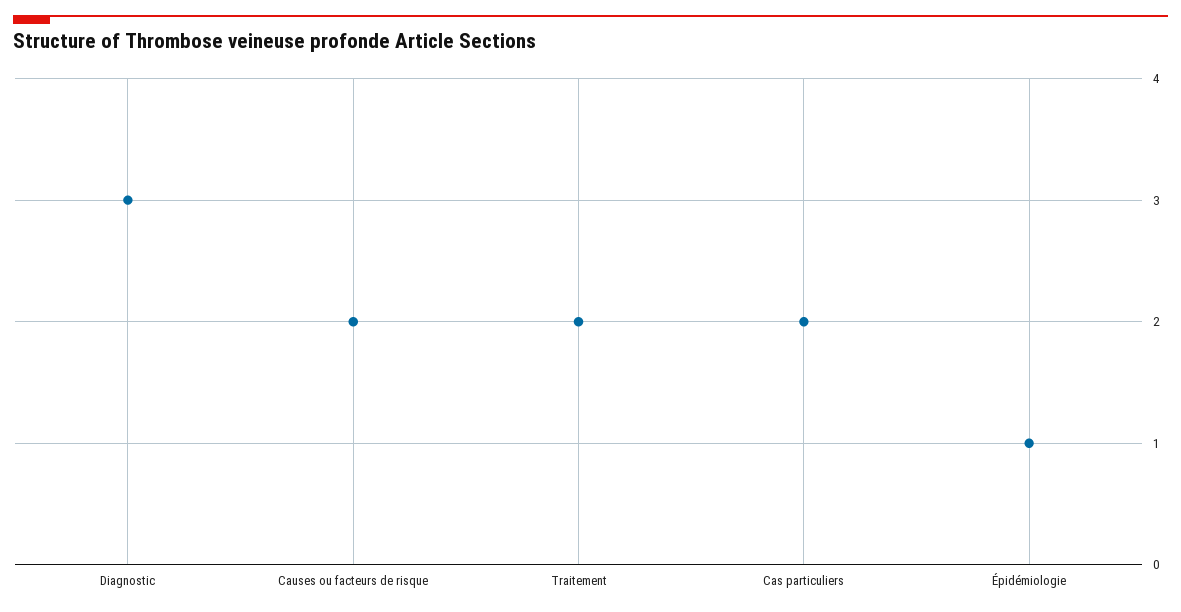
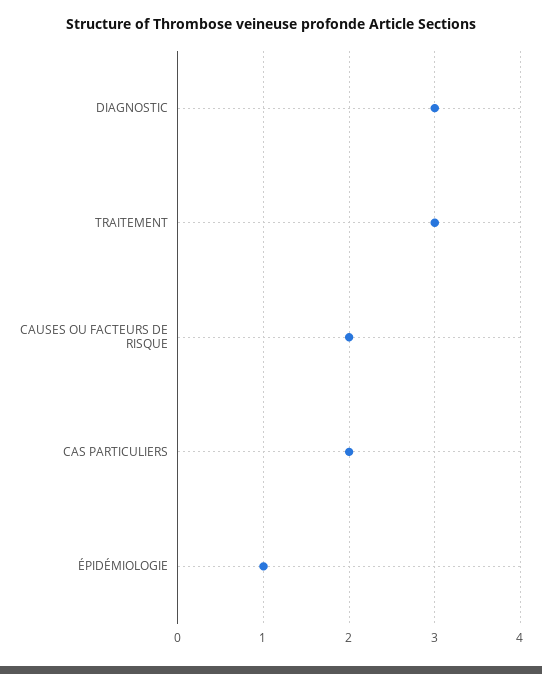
Traitement: 2 -> 3

